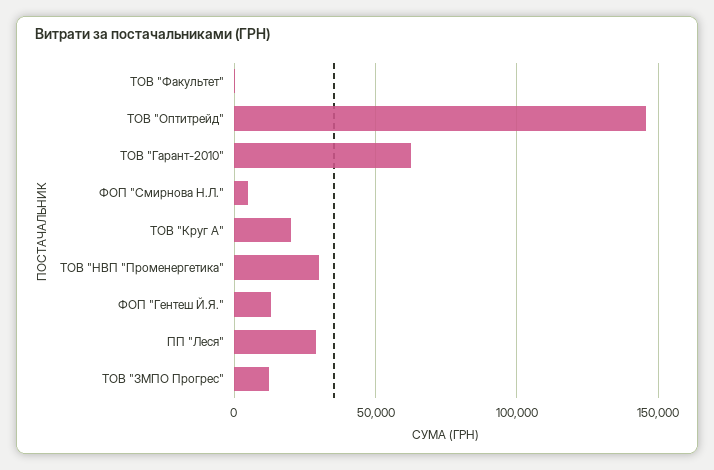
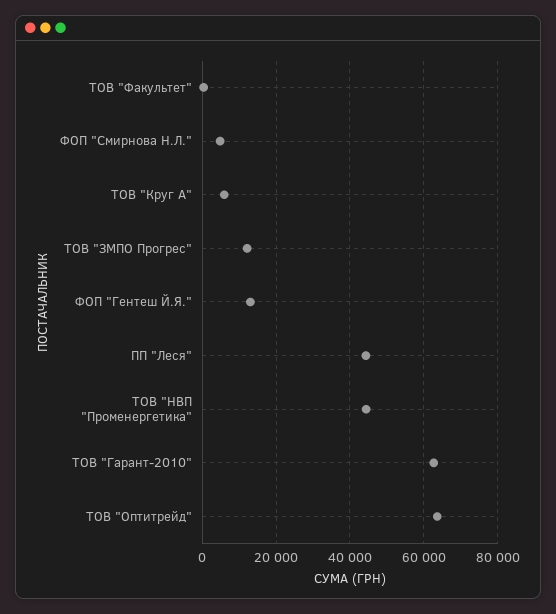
ТОВ "Оптитрейд": 145000 -> 64000
ТОВ "Круг А": 20000 -> 6000
ТОВ "НВП "Променергетика": 30000 -> 44000
ПП "Леся": 30000 -> 44000

